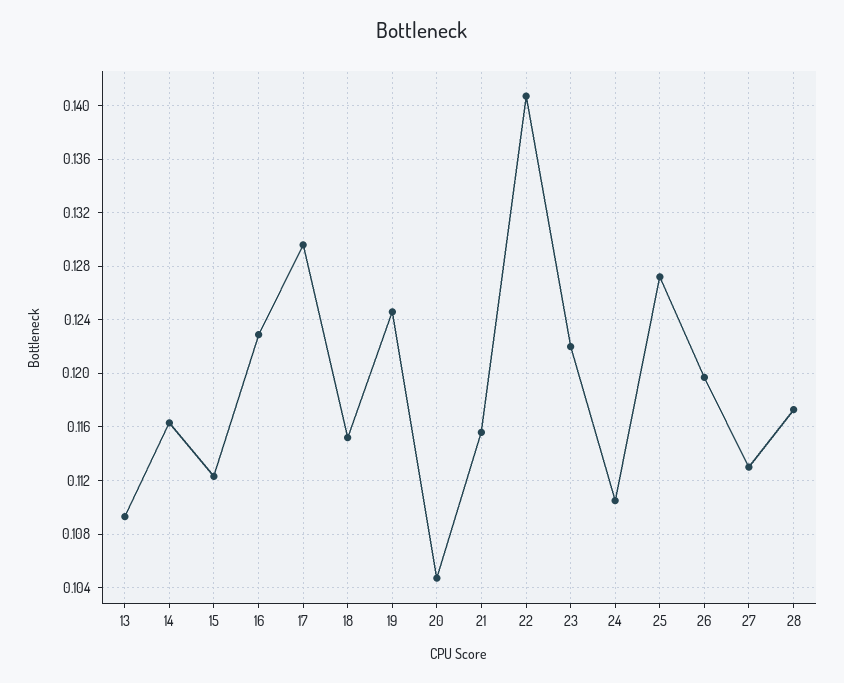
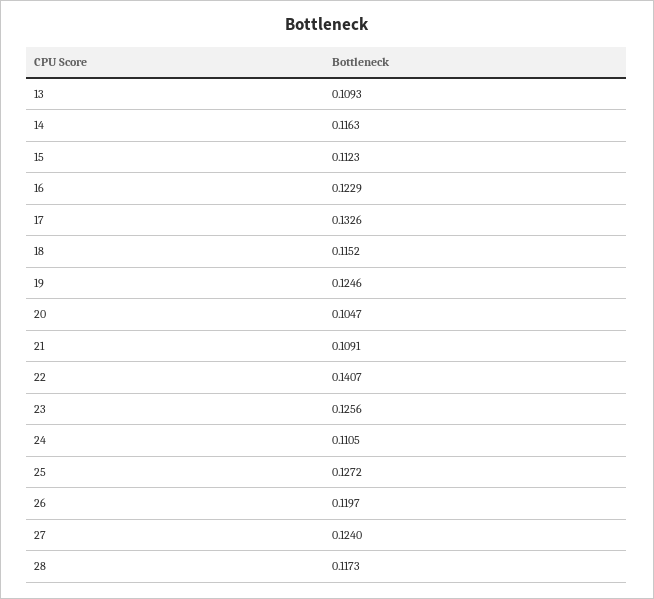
17: 0.1295 -> 0.1326
21: 0.1155 -> 0.1091
23: 0.122 -> 0.1256
27: 0.113 -> 0.124

